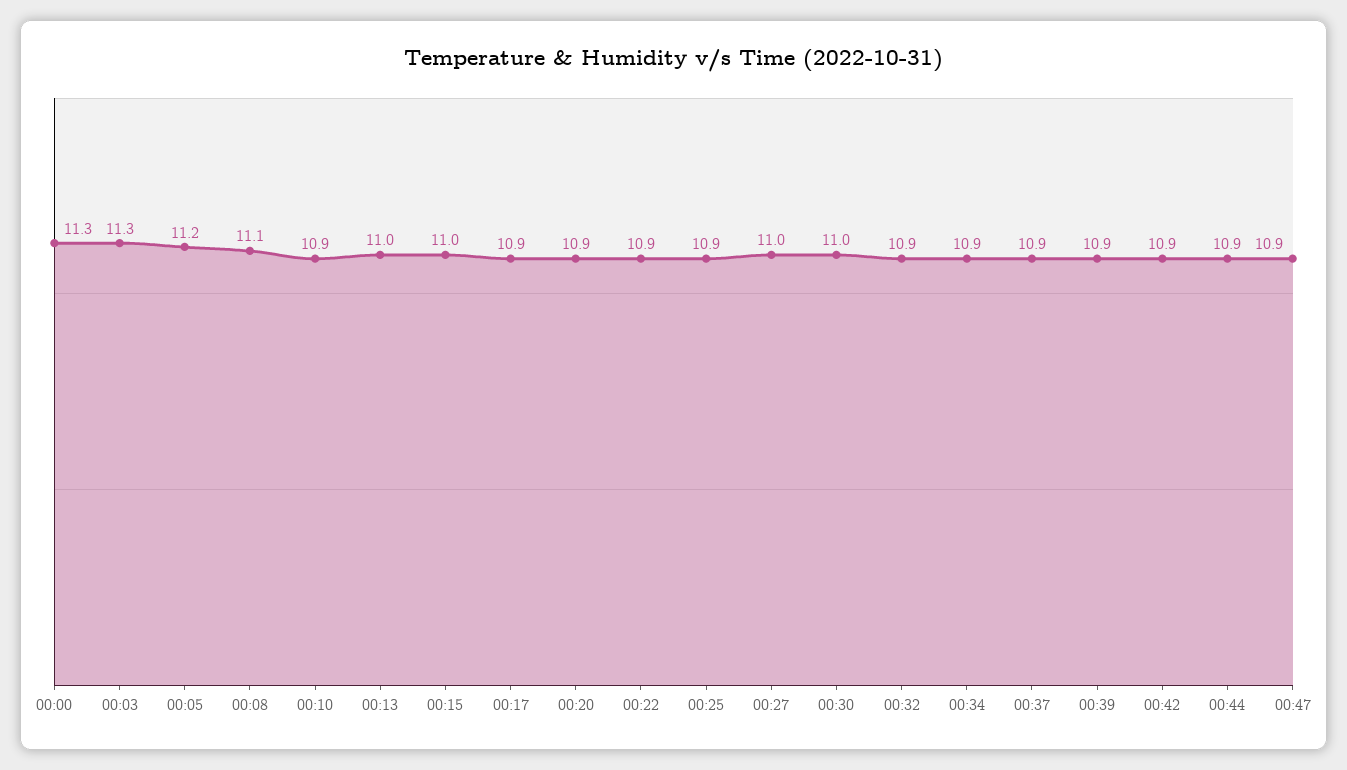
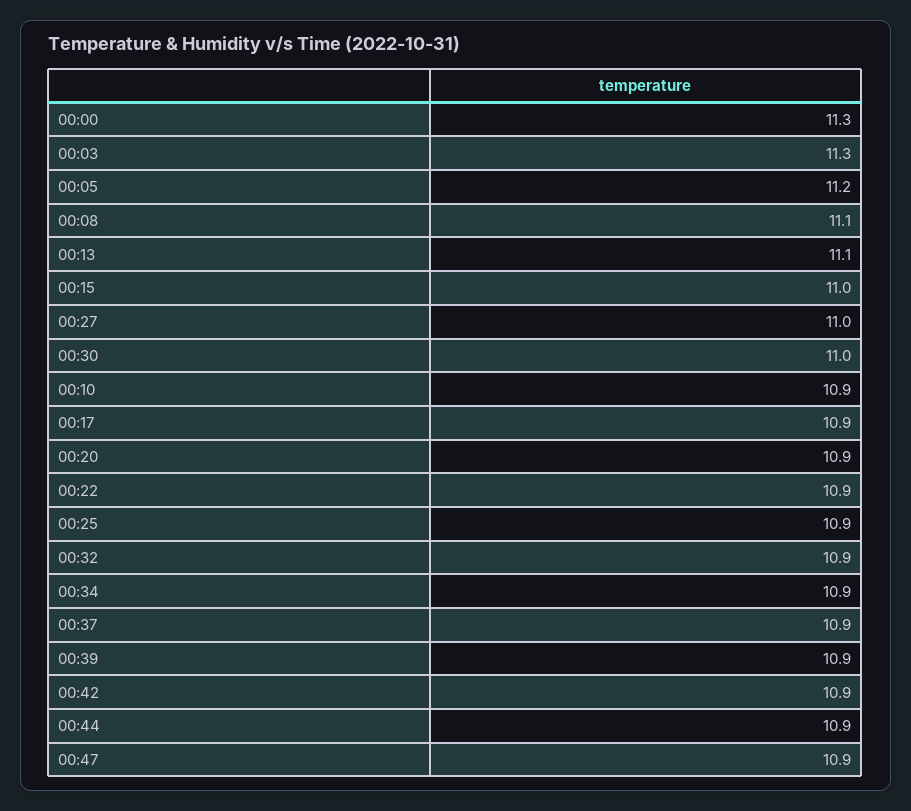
00:13: 11 -> 11.1

